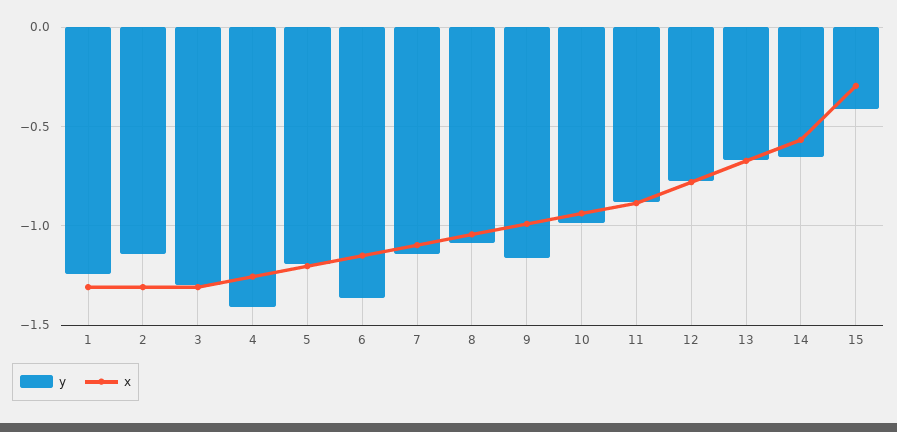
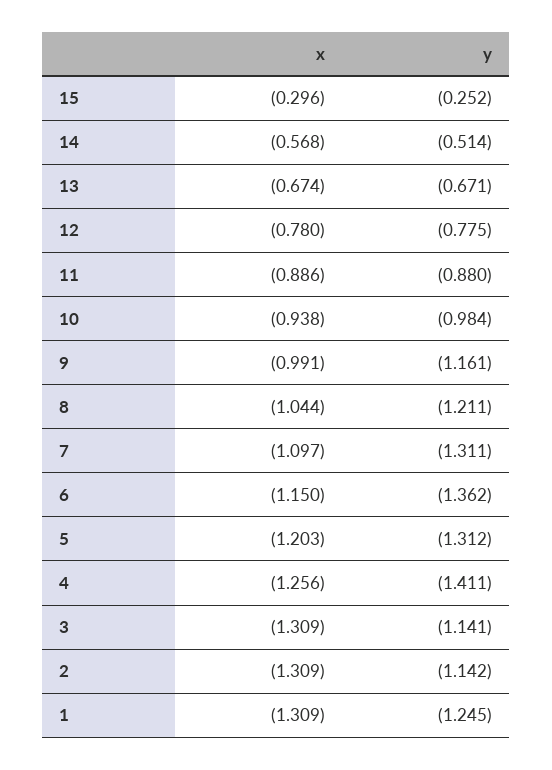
y, 3: -1.3 -> -1.141
y, 5: -1.2 -> -1.312
y, 7: -1.15 -> -1.311
y, 8: -1.1 -> -1.211
y, 14: -0.65 -> -0.514
y, 15: -0.4 -> -0.252

